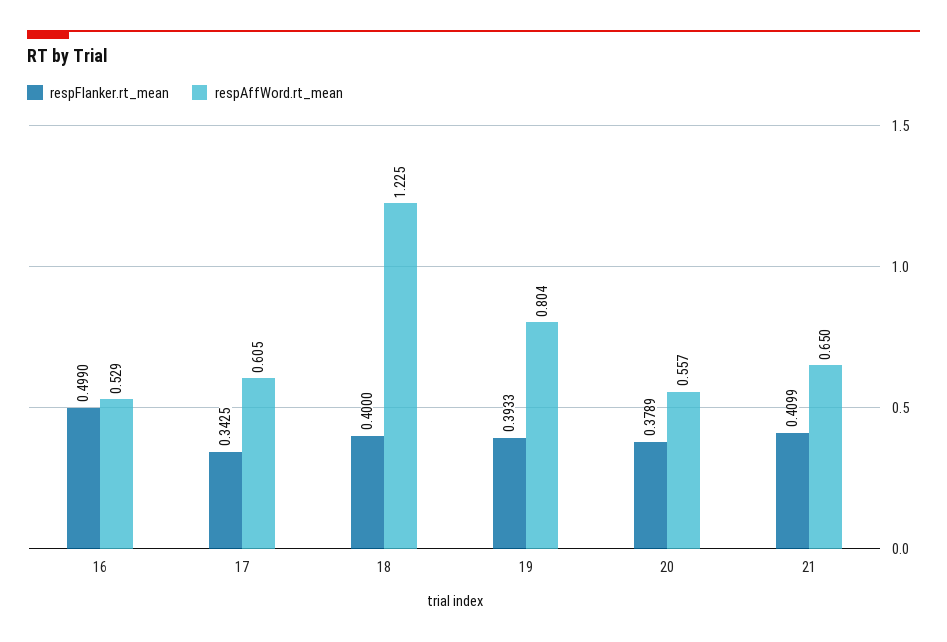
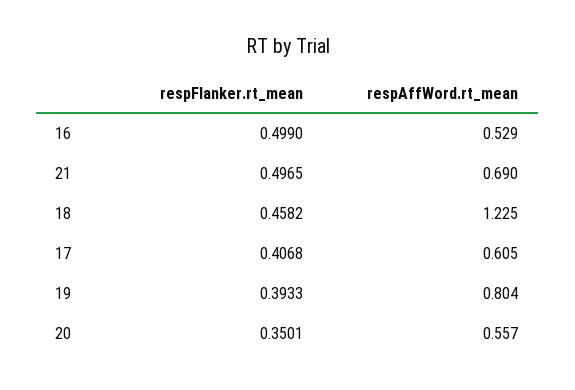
respFlanker.rt_mean, 17: 0.3425 -> 0.4068
respFlanker.rt_mean, 18: 0.4 -> 0.4582
respFlanker.rt_mean, 20: 0.3789 -> 0.3501
respFlanker.rt_mean, 21: 0.4099 -> 0.4965
respAffWord.rt_mean, 21: 0.65 -> 0.69

